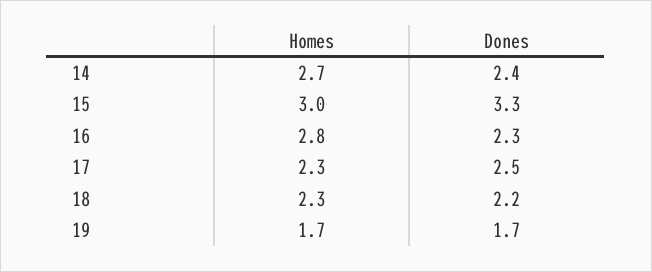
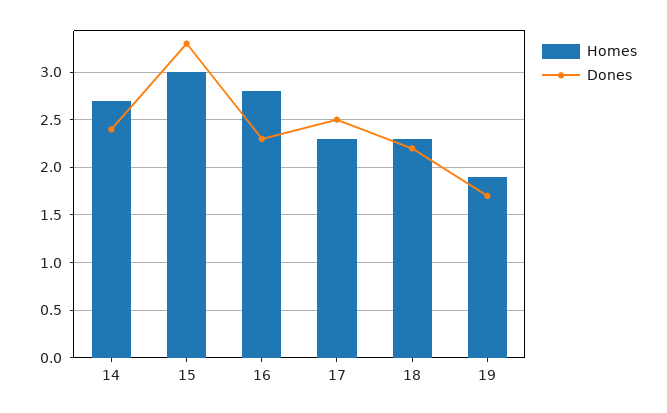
Homes, 19: 1.7 -> 1.9

